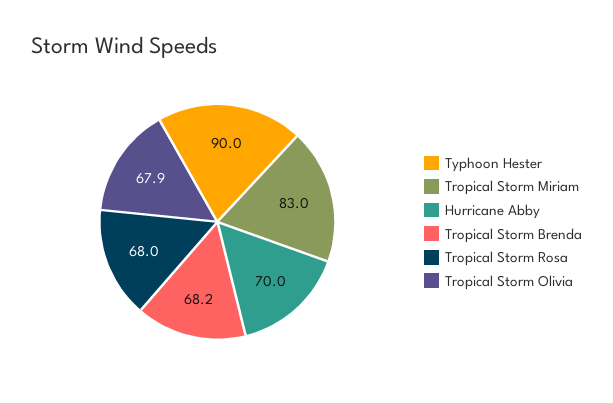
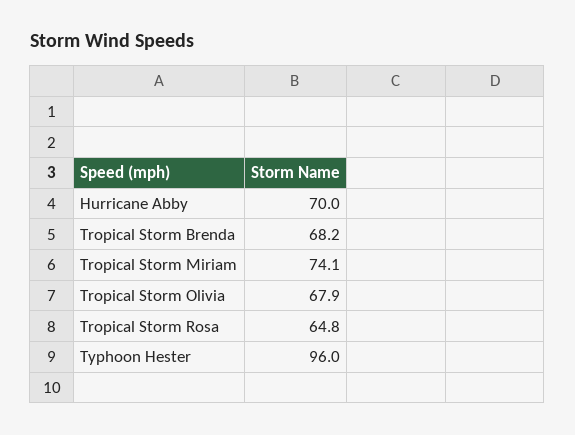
Typhoon Hester: 90 -> 96
Tropical Storm Miriam: 83 -> 74.1
Tropical Storm Rosa: 68 -> 64.8

